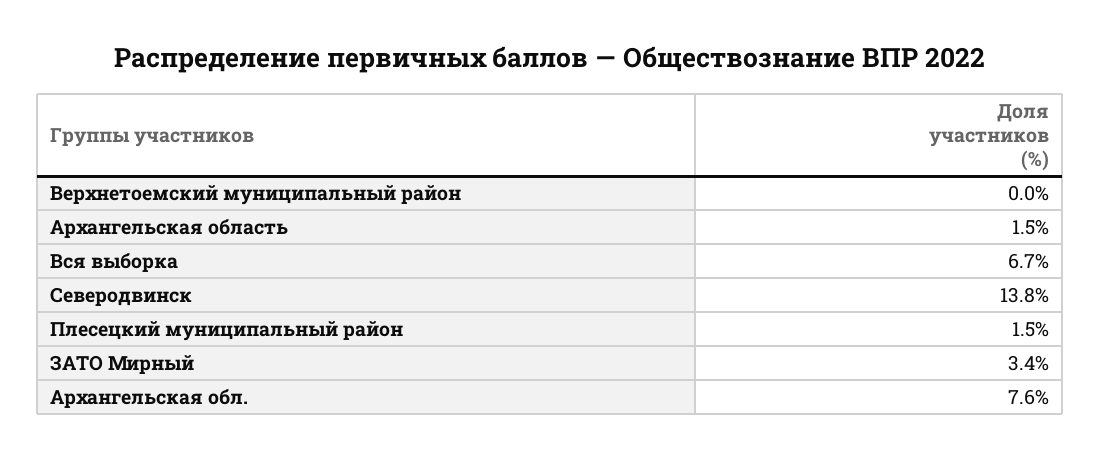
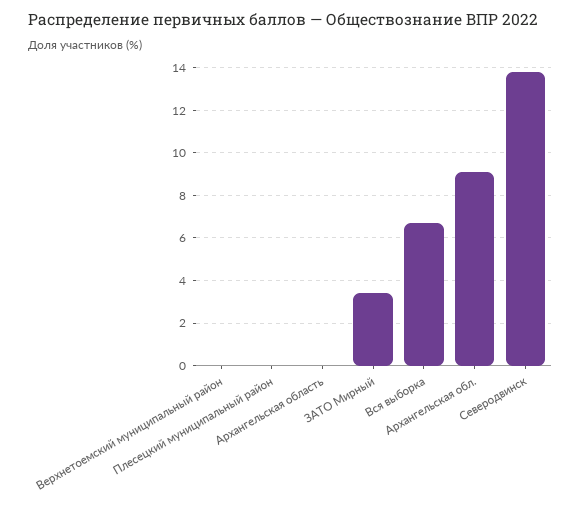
Архангельская область: 1.5 -> 0
Плесецкий муниципальный район: 1.5 -> 0
Архангельская обл.: 7.6 -> 9

